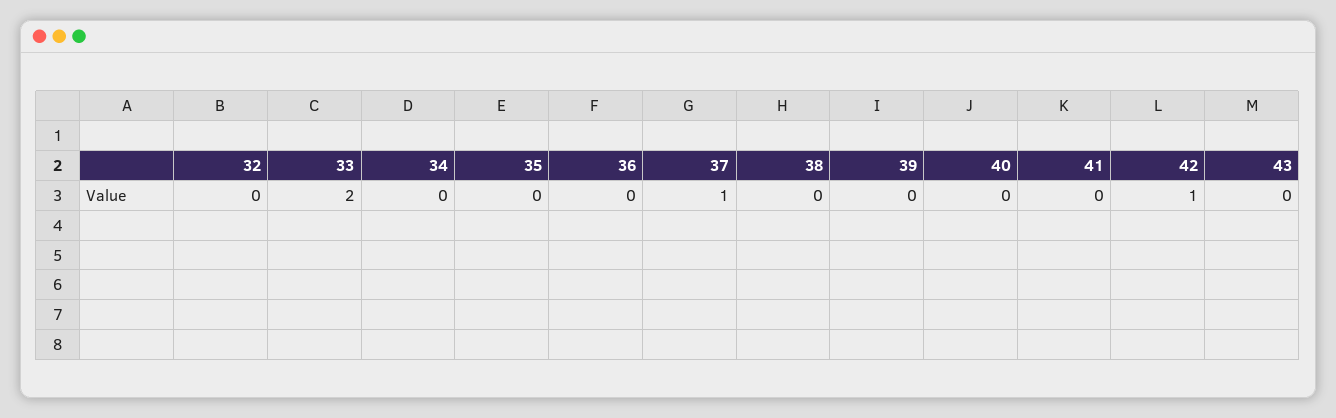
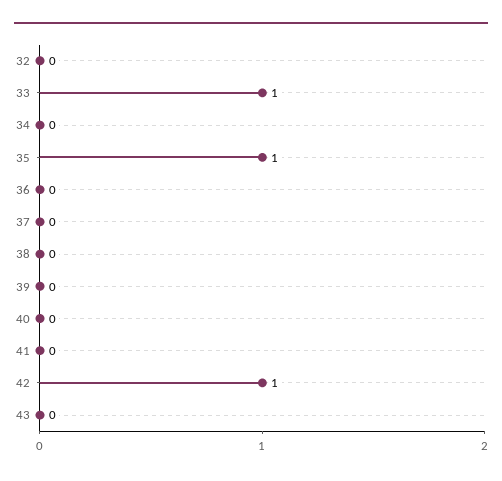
33: 2 -> 1
35: 0 -> 1
37: 1 -> 0

